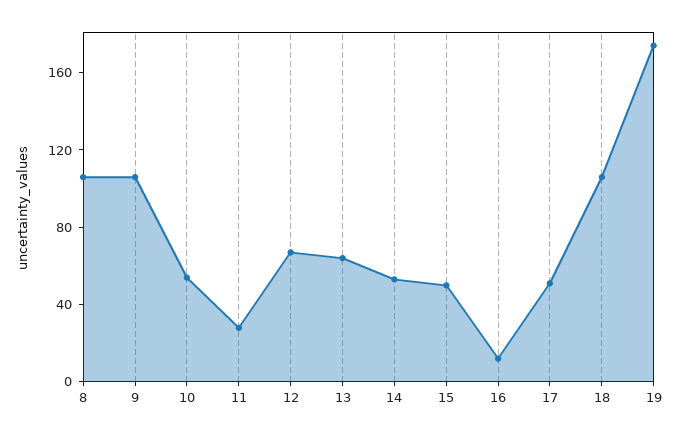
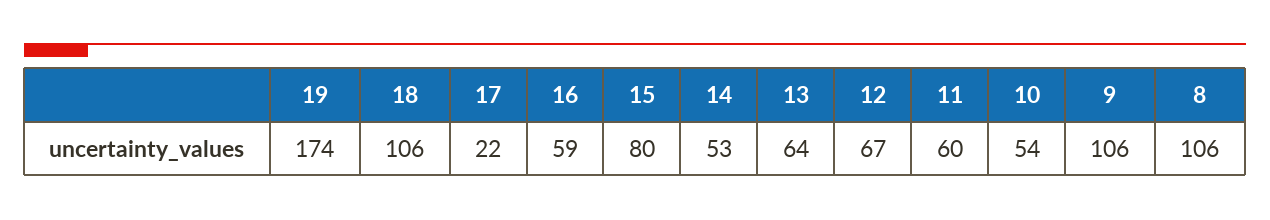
11: 30 -> 60
15: 50 -> 80
16: 10 -> 59
17: 50 -> 22

